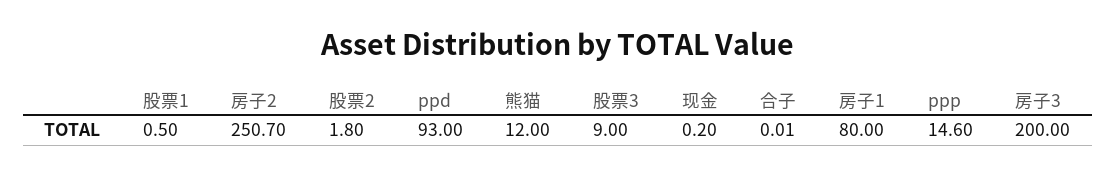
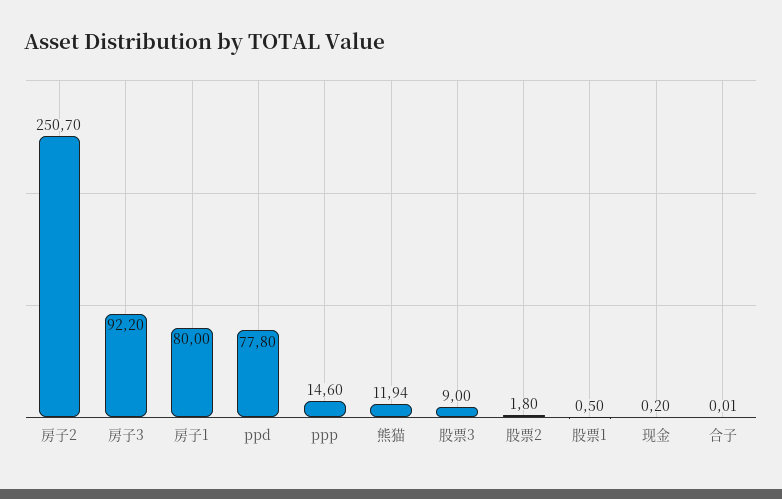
ppd: 93 -> 77.8
熊猫: 12 -> 11.94
房子3: 200 -> 92.2

